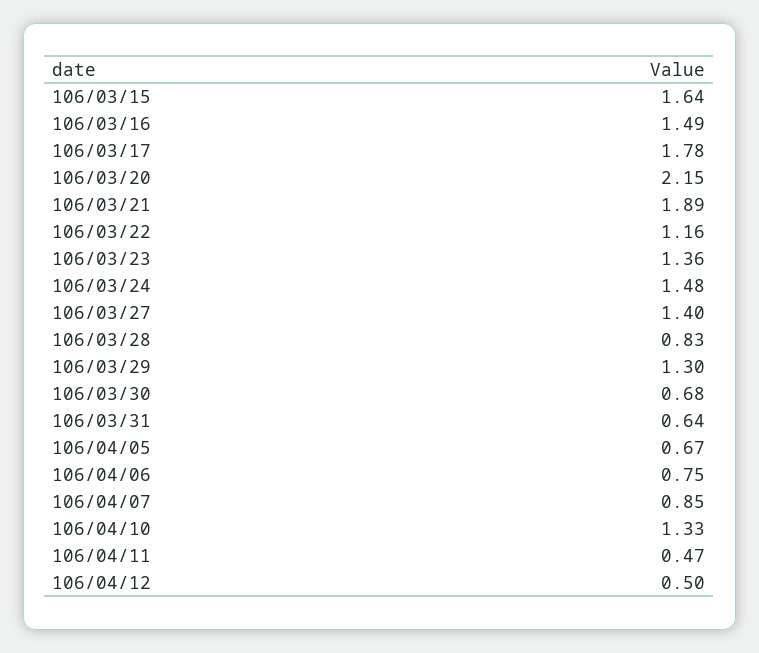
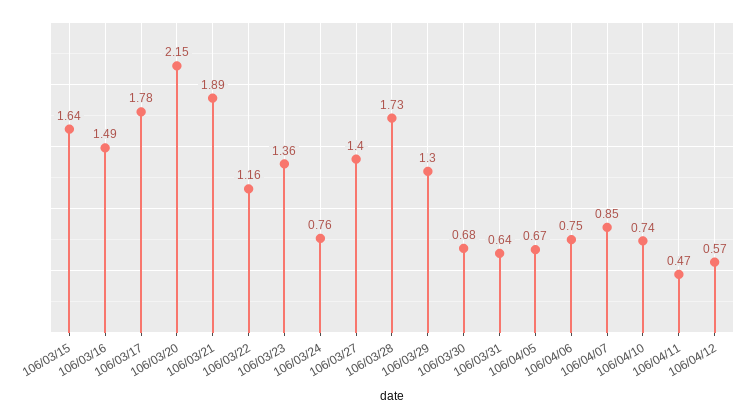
106/03/24: 1.48 -> 0.76
106/03/28: 0.83 -> 1.73
106/04/10: 1.33 -> 0.74
106/04/12: 0.5 -> 0.57

